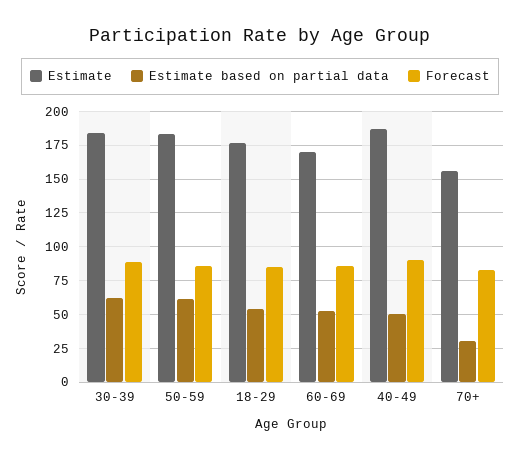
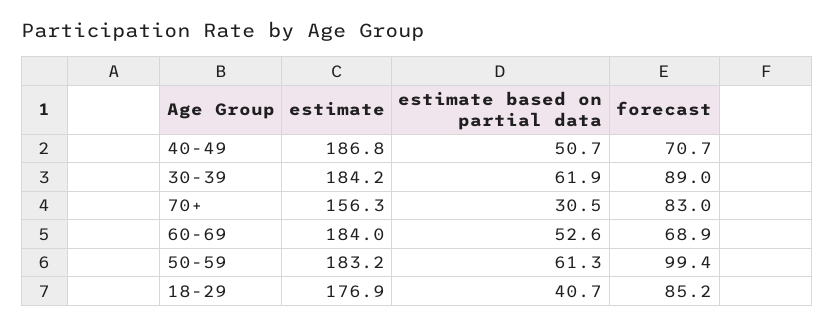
Forecast, 50-59: 85 -> 99.4
Estimate based on partial data, 18-29: 55 -> 40.7
Estimate, 60-69: 170 -> 184
Forecast, 60-69: 85 -> 68.9
Forecast, 40-49: 90 -> 70.7

